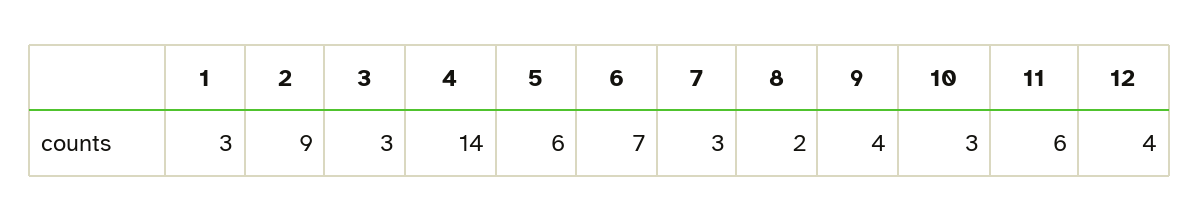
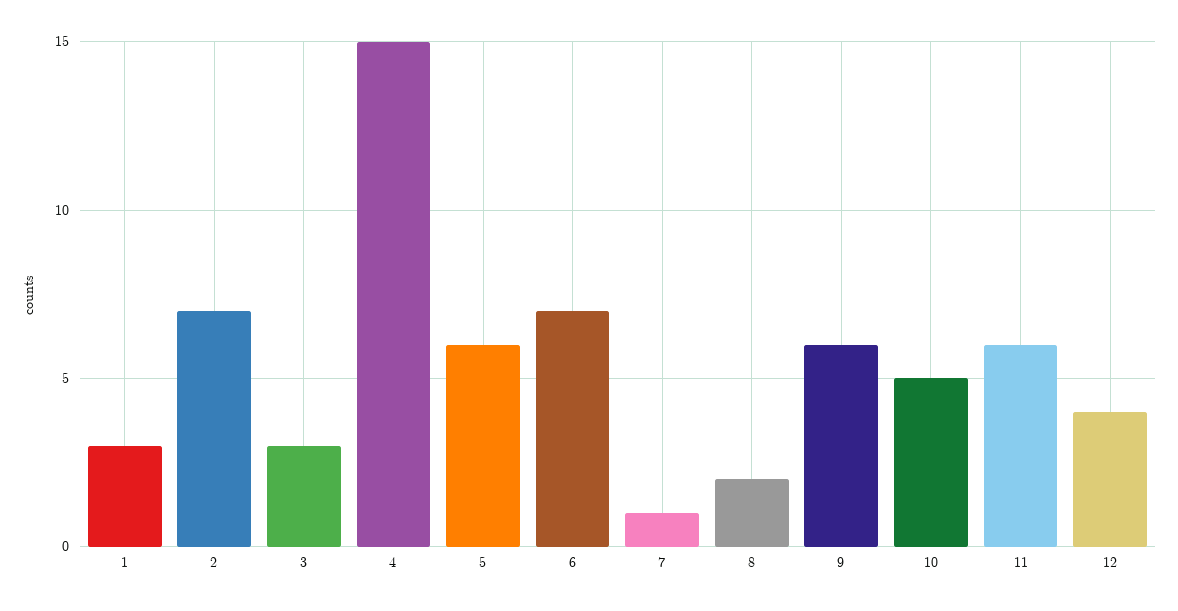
2: 9 -> 7
4: 14 -> 15
7: 3 -> 1
9: 4 -> 6
10: 3 -> 5

